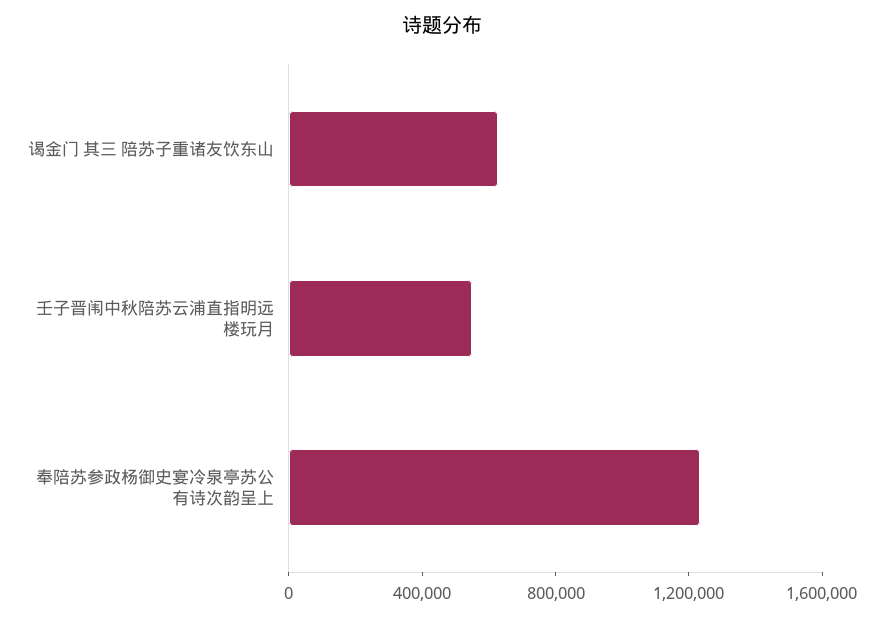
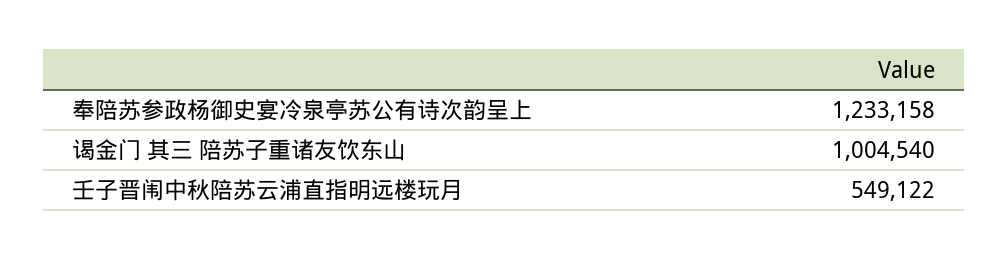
谒金门 其三 陪苏子重诸友饮东山: 600000 -> 1004540

